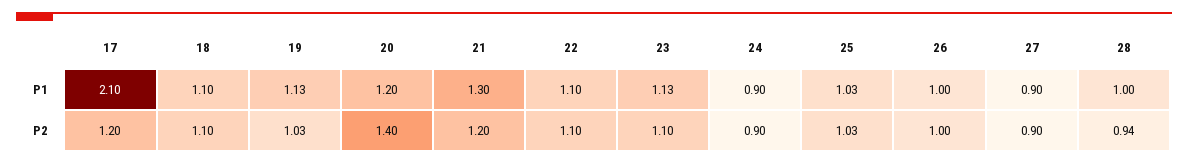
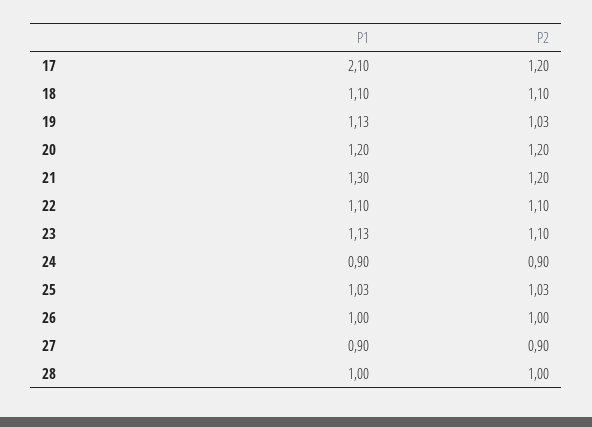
20, P2: 1.4 -> 1.2
28, P2: 0.94 -> 1

